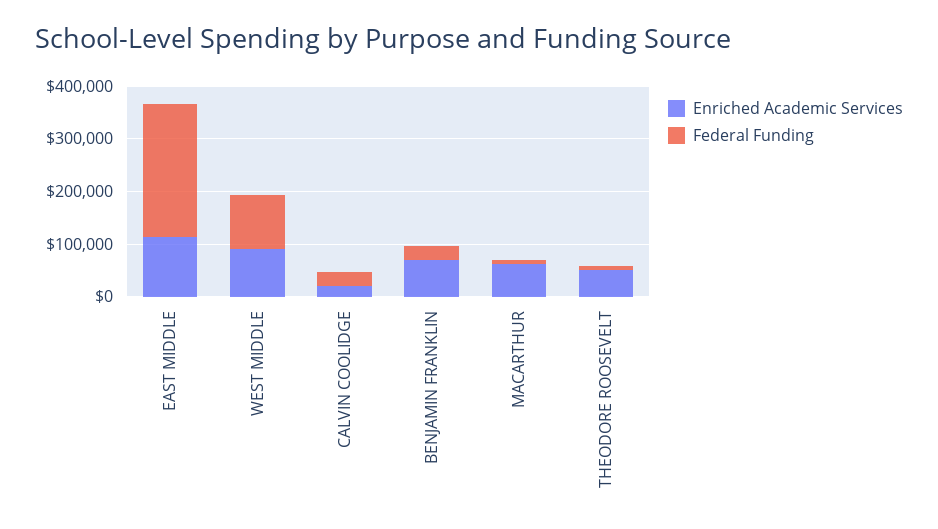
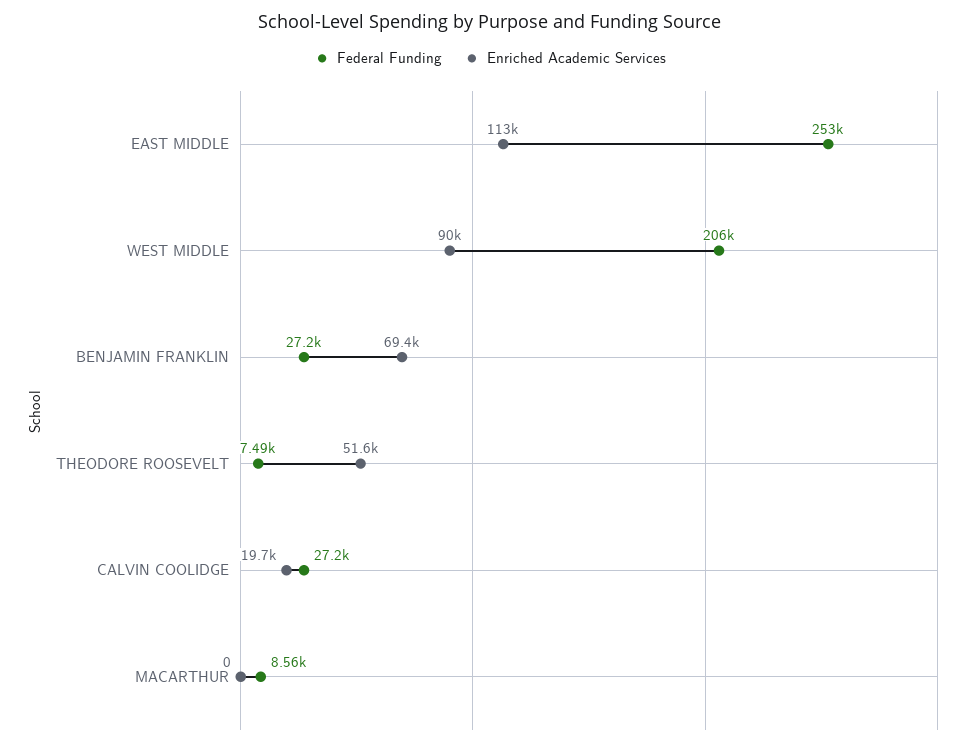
Federal Funding, WEST MIDDLE: 100000 -> 206000
Enriched Academic Services, MACARTHUR: 60000 -> 0

